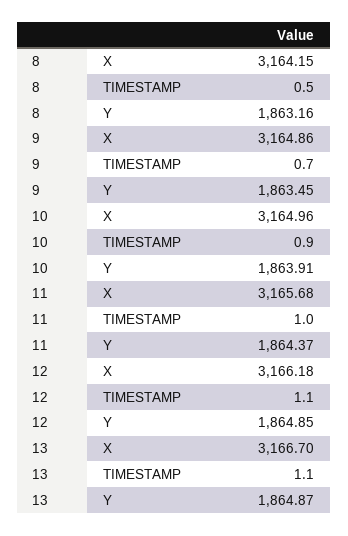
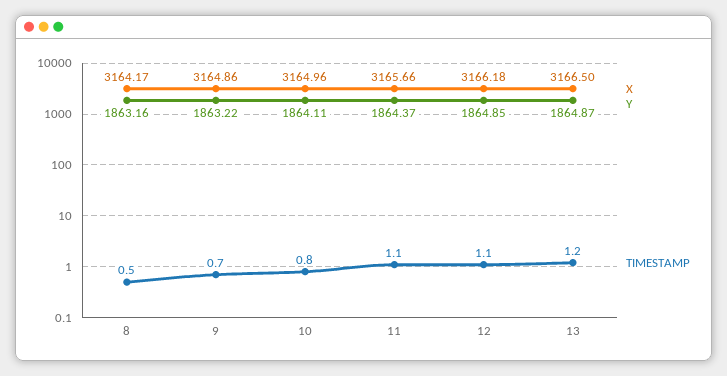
X, 8: 3164.15 -> 3164.17
Y, 9: 1863.45 -> 1863.22
TIMESTAMP, 10: 0.9 -> 0.8
Y, 10: 1863.91 -> 1864.11
X, 11: 3165.68 -> 3165.66
TIMESTAMP, 11: 1 -> 1.1
X, 13: 3166.7 -> 3166.5
TIMESTAMP, 13: 1.1 -> 1.2

